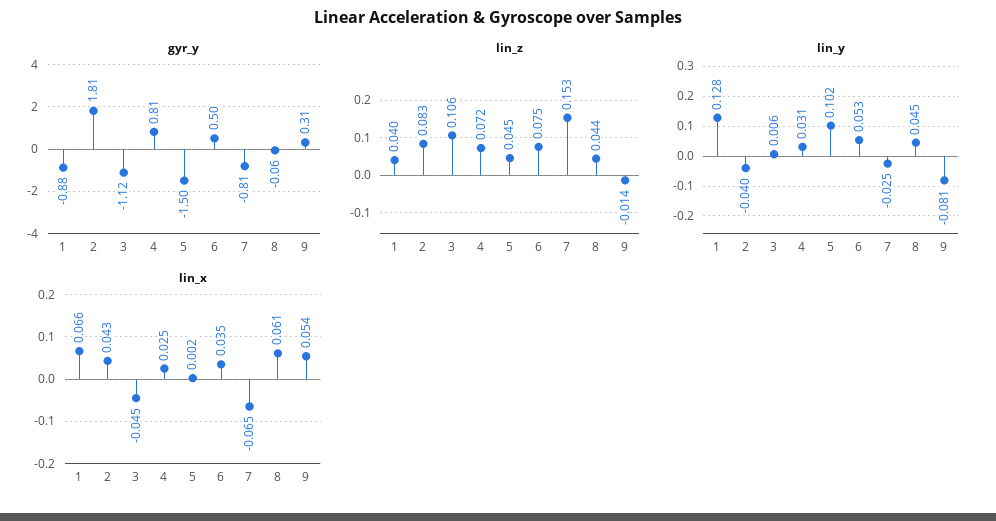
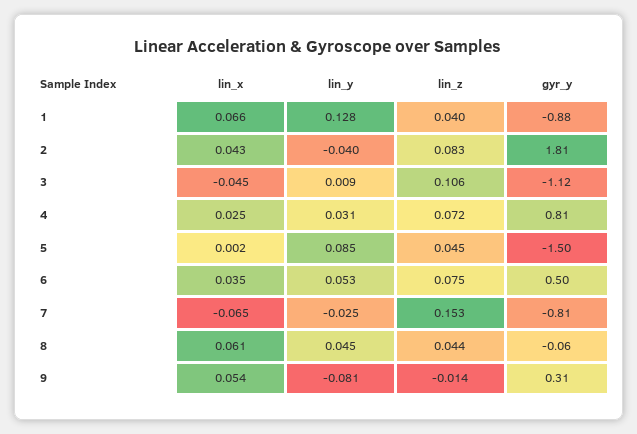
lin_y, 3: 0.006 -> 0.009
lin_y, 5: 0.102 -> 0.085

